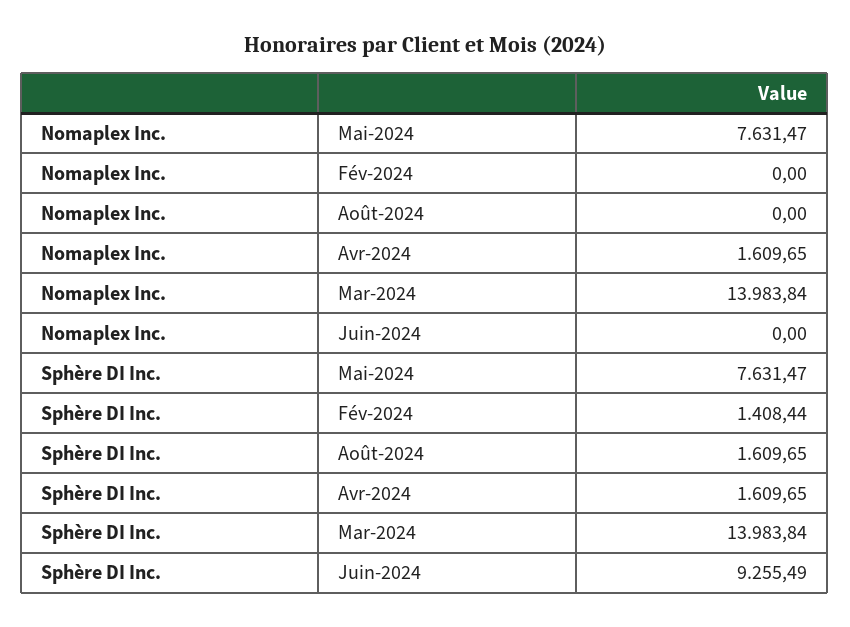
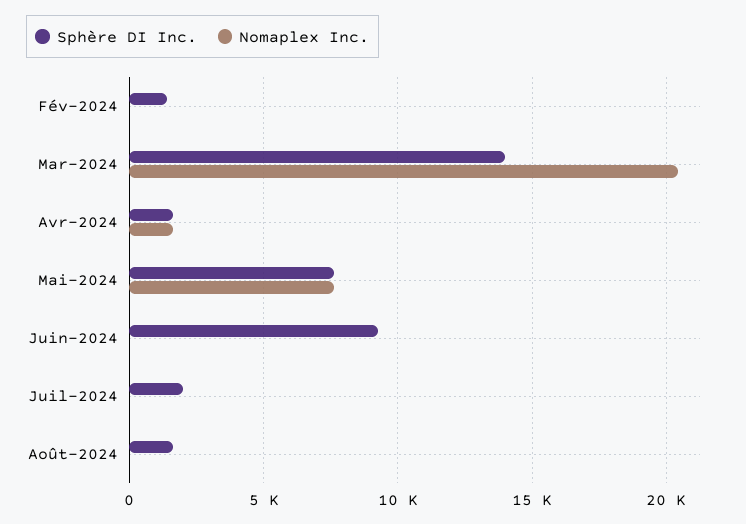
Nomaplex Inc., Mar-2024: 13983.84 -> 20500
Sphère DI Inc., Juil-2024: none -> 2000
Nomaplex Inc., Juil-2024: none -> 0

